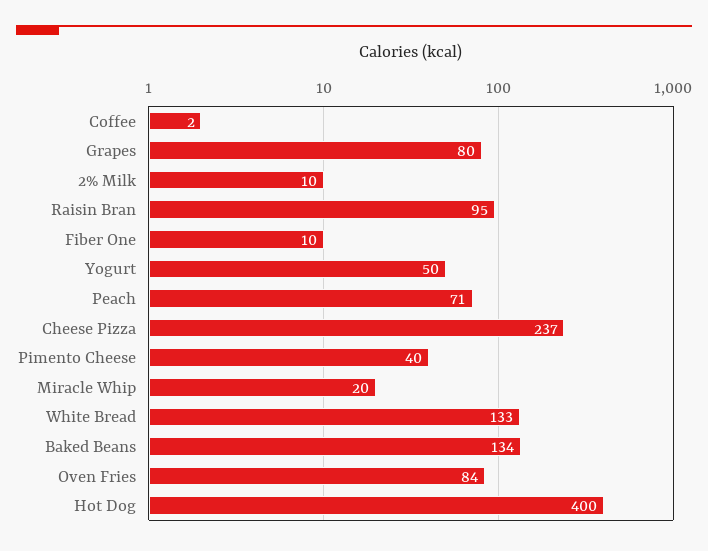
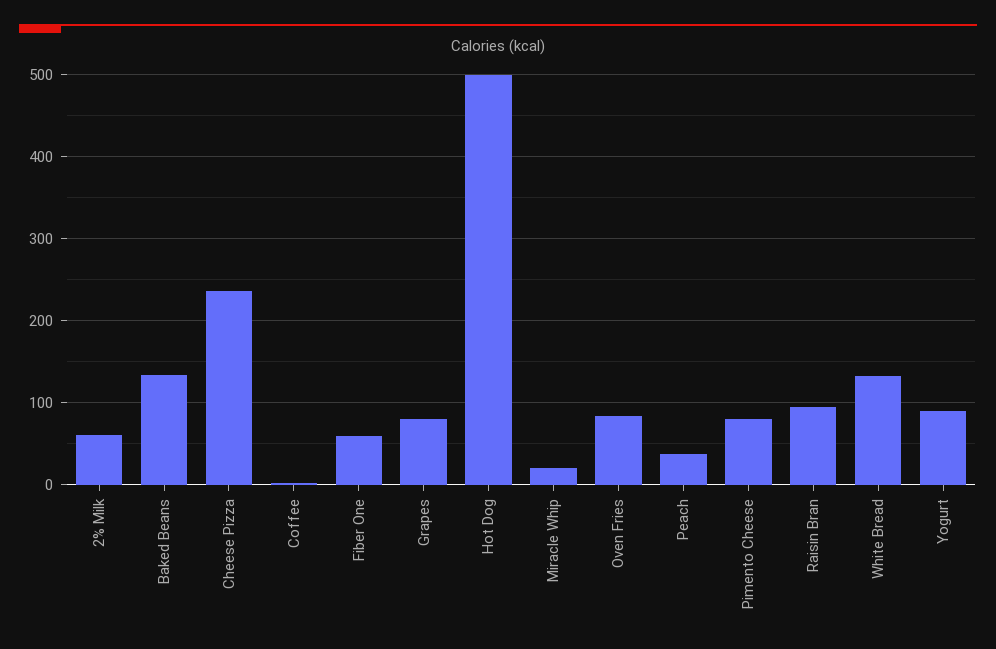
2% Milk: 10 -> 60
Fiber One: 10 -> 60
Yogurt: 50 -> 90
Peach: 71 -> 40
Pimento Cheese: 40 -> 80
Hot Dog: 400 -> 500

